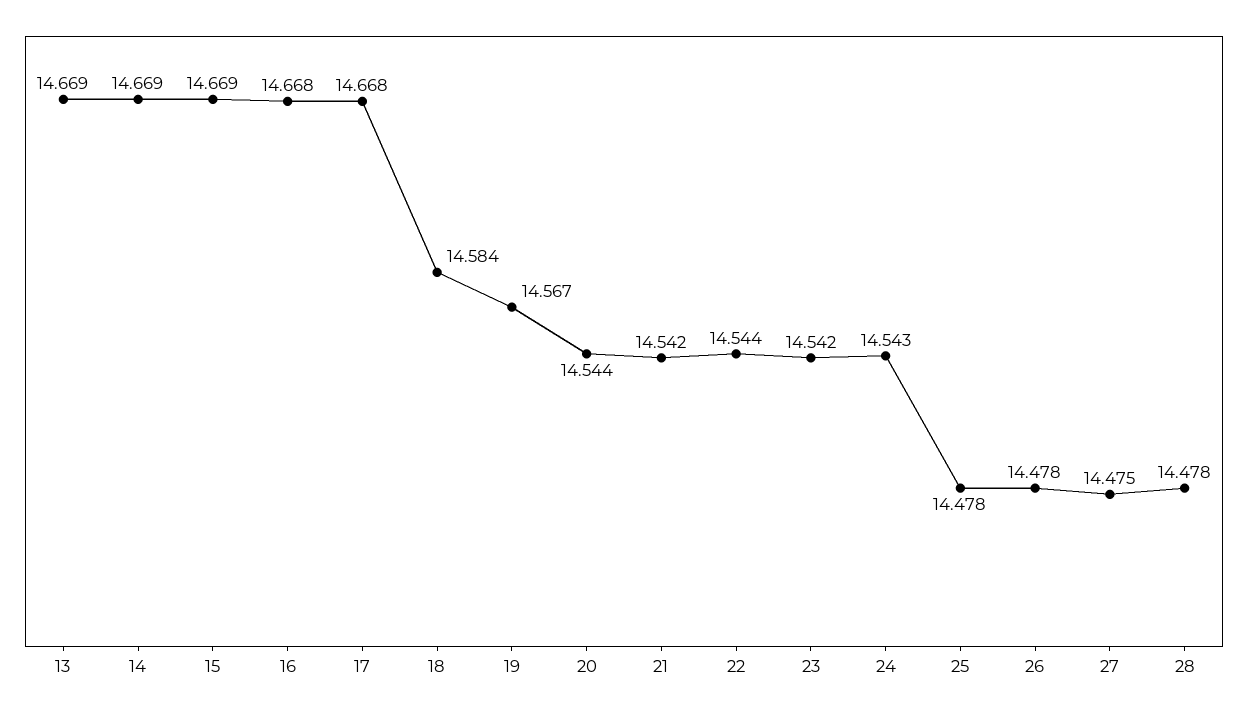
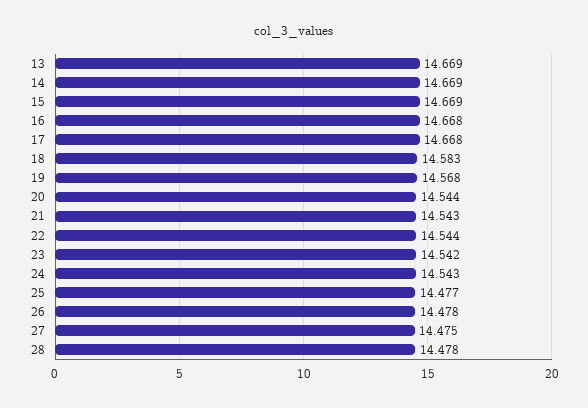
18: 14.584 -> 14.583
19: 14.567 -> 14.568
21: 14.542 -> 14.543
25: 14.478 -> 14.477

